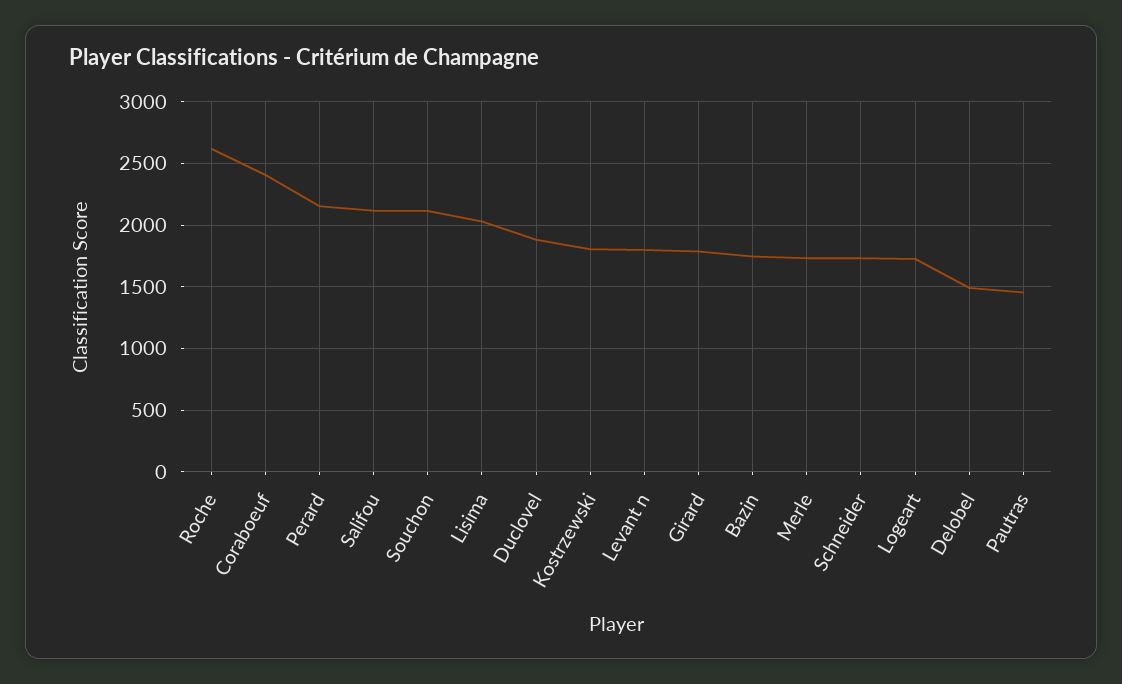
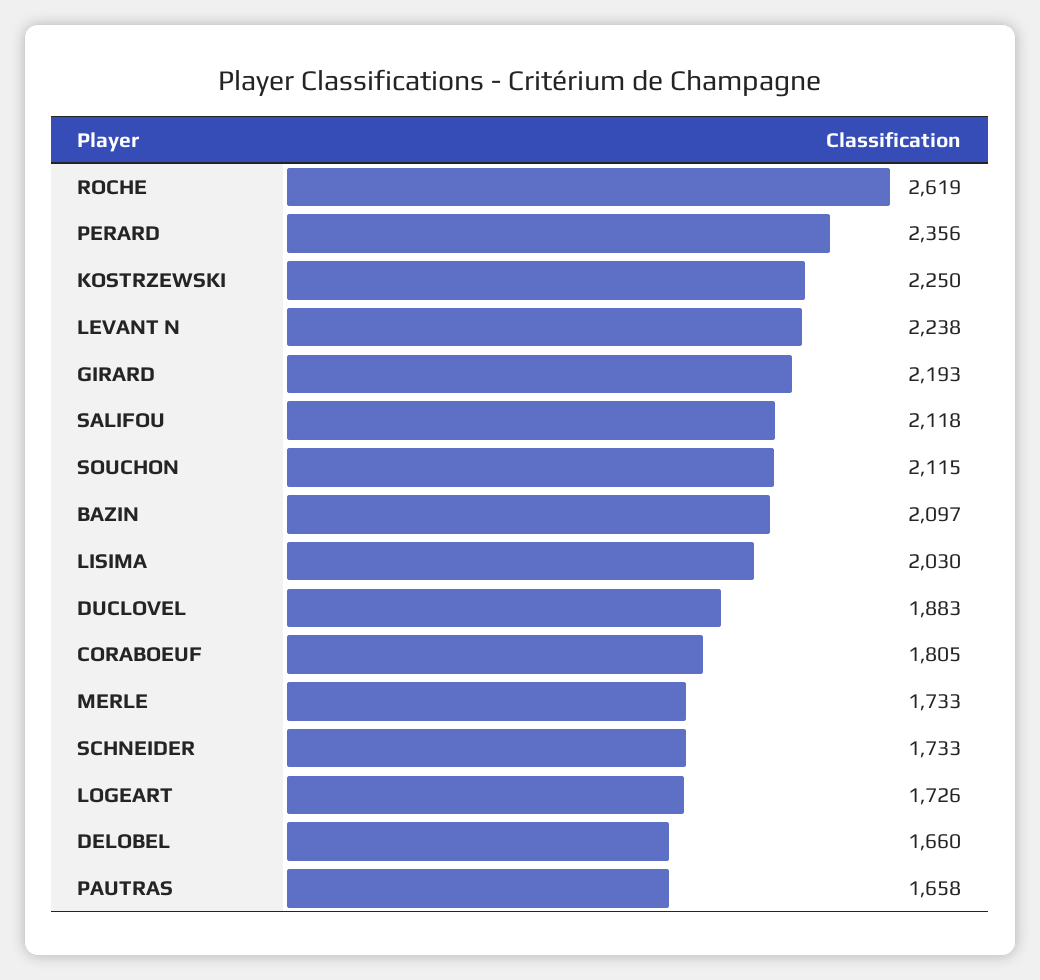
Coraboeuf: 2400 -> 1805
Perard: 2150 -> 2356
Kostrzewski: 1800 -> 2250
Levant n: 1800 -> 2238
Girard: 1800 -> 2193
Bazin: 1750 -> 2097
Delobel: 1500 -> 1660
Pautras: 1450 -> 1658

